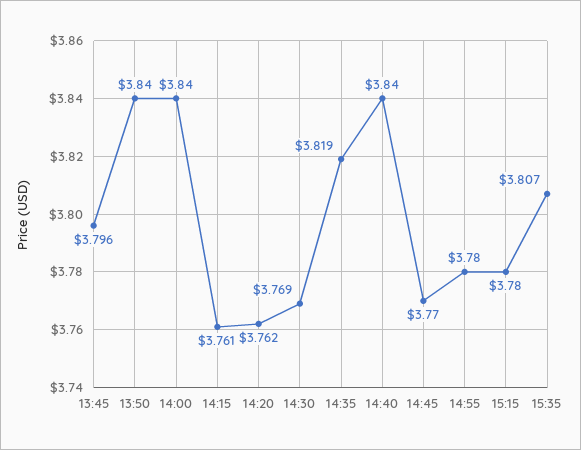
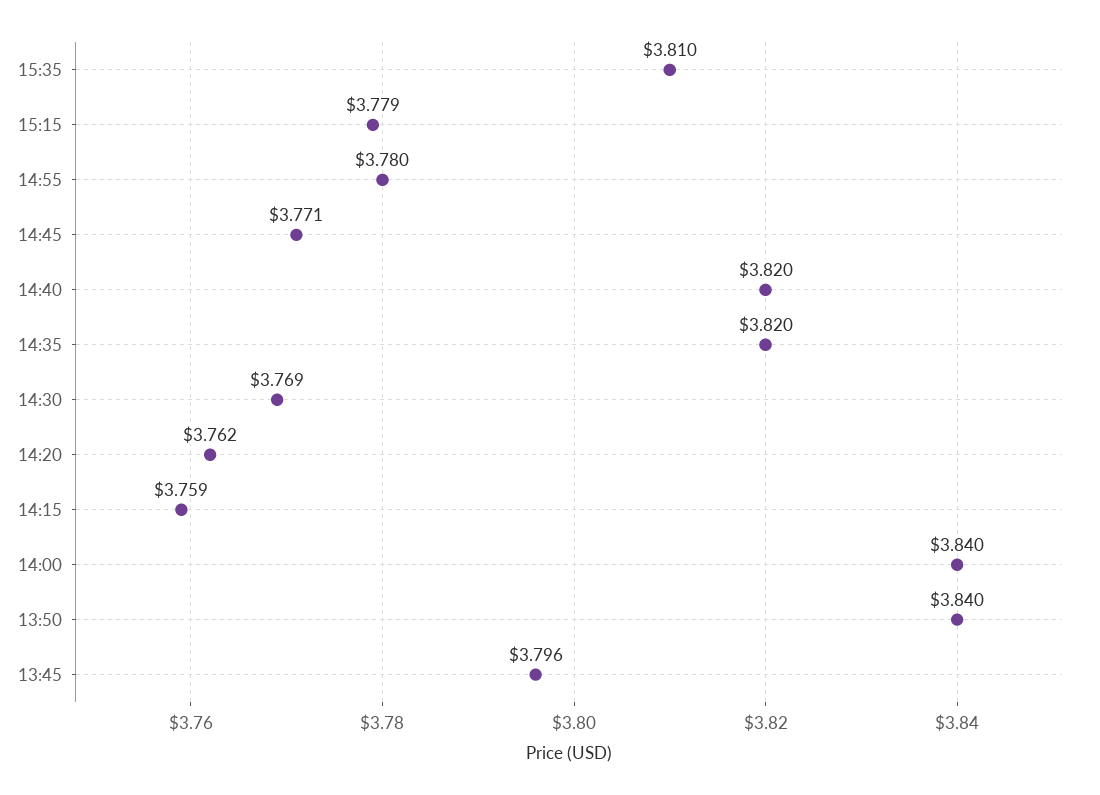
14:15: 3.761 -> 3.759
14:35: 3.819 -> 3.82
14:40: 3.84 -> 3.82
14:45: 3.77 -> 3.771
15:15: 3.78 -> 3.779
15:35: 3.807 -> 3.81

